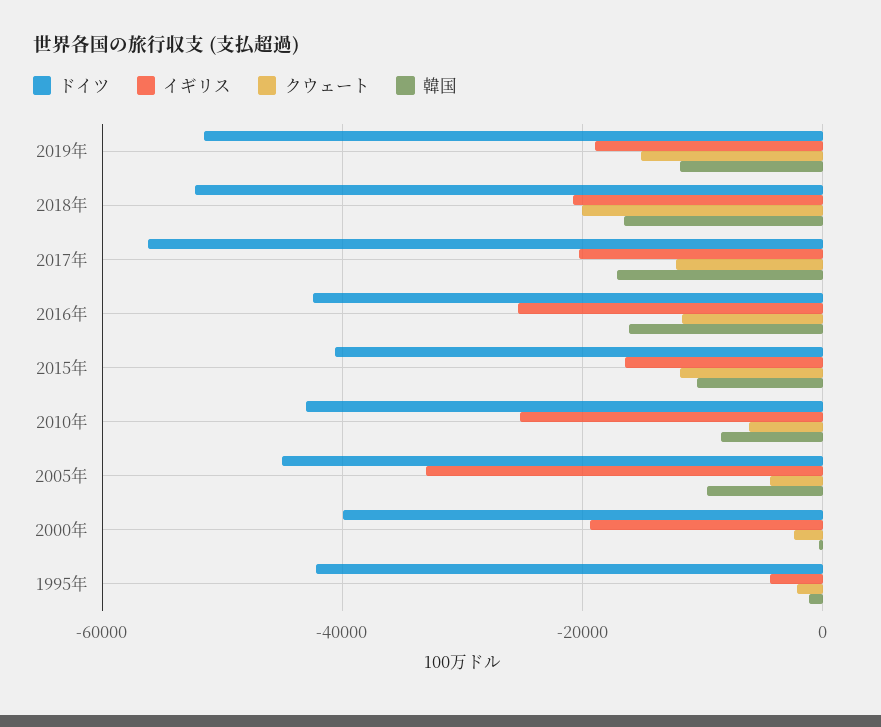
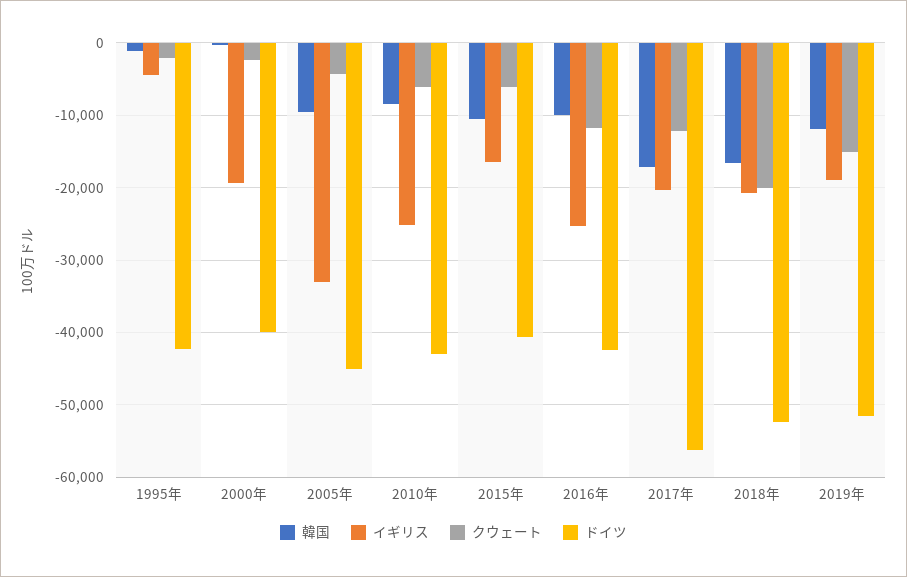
韓国, 2016年: -16000 -> -10000
クウェート, 2015年: -12000 -> -6000

